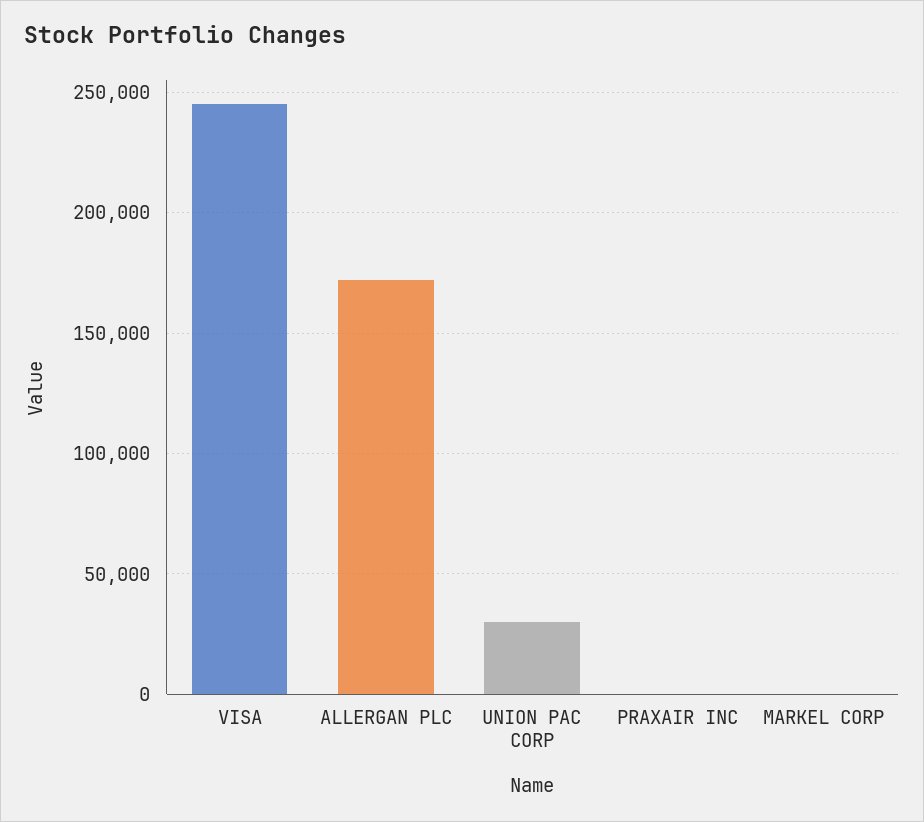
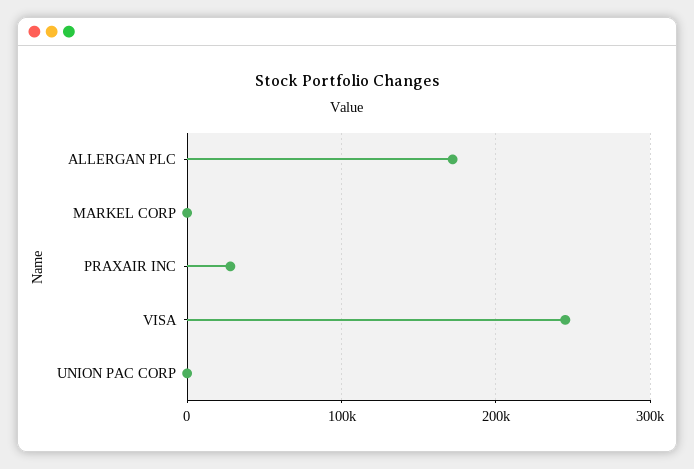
UNION PAC CORP: 30000 -> 0
PRAXAIR INC: 0 -> 30000

